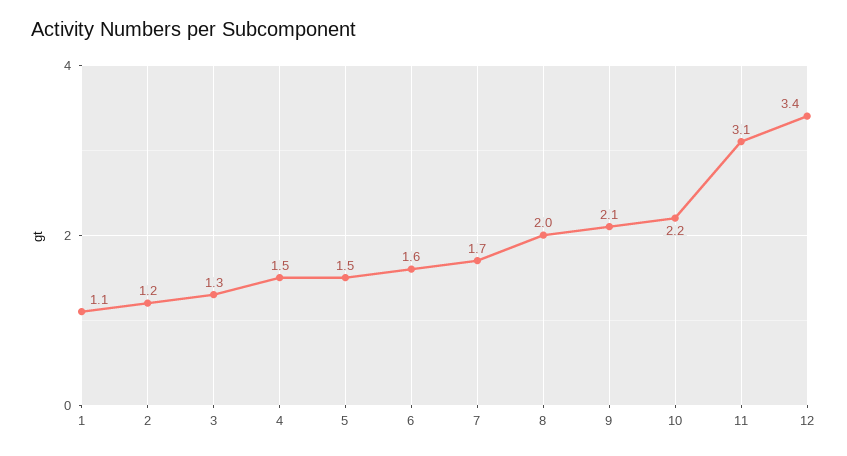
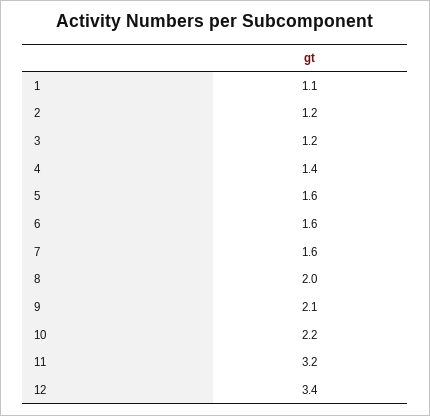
3: 1.3 -> 1.2
4: 1.5 -> 1.4
5: 1.5 -> 1.6
7: 1.7 -> 1.6
11: 3.1 -> 3.2

